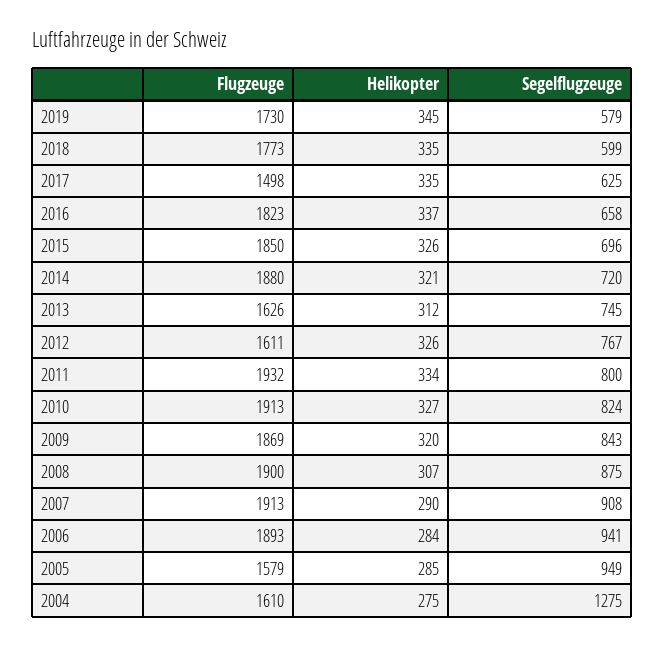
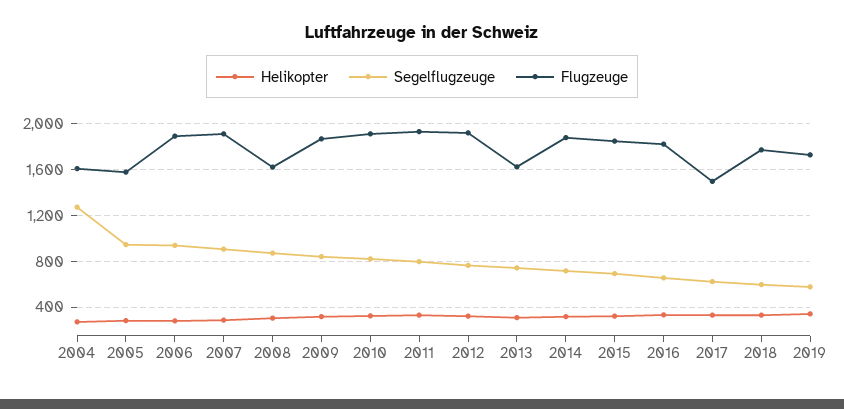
Flugzeuge, 2012: 1611 -> 1900
Flugzeuge, 2008: 1900 -> 1600

